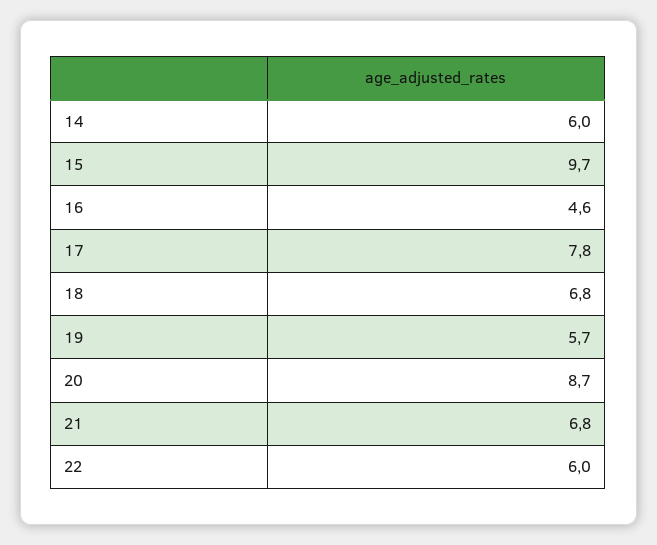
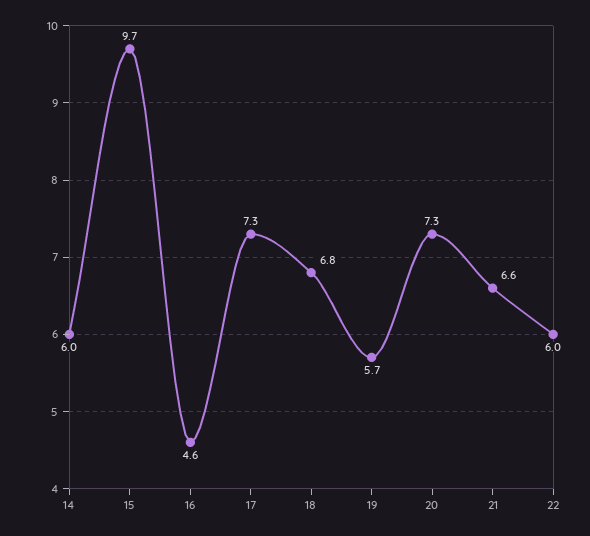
17: 7.8 -> 7.3
20: 8.7 -> 7.3
21: 6.8 -> 6.6

